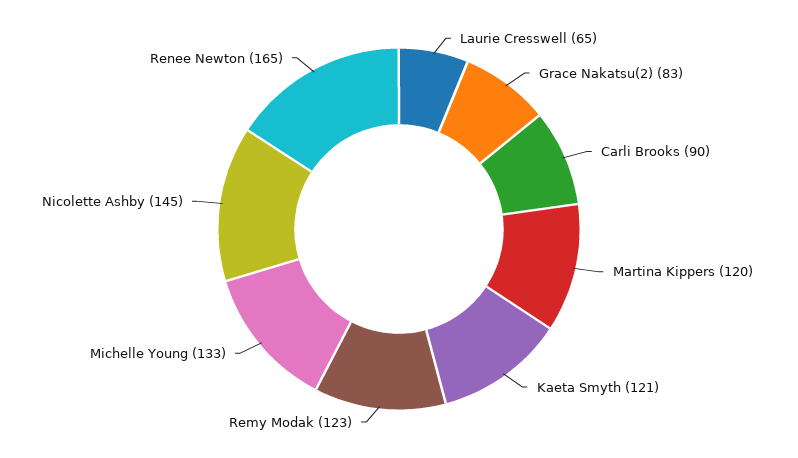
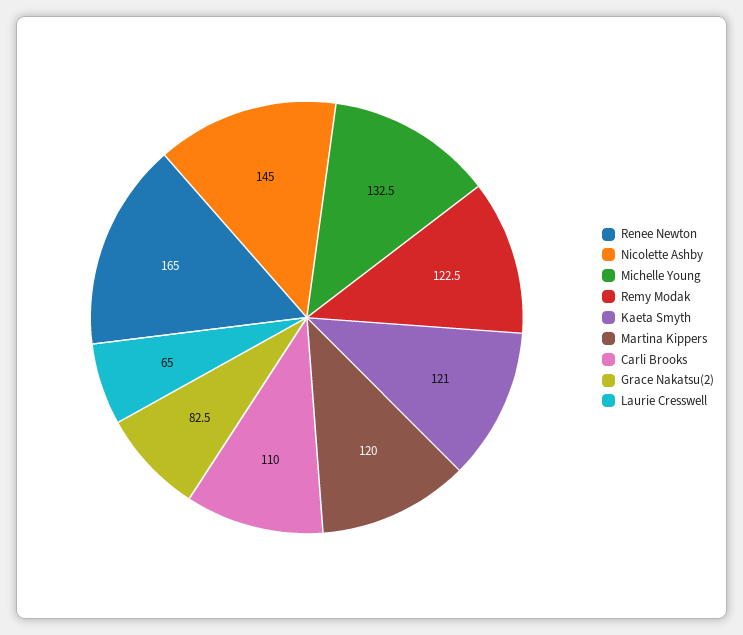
Carli Brooks: 90 -> 110

